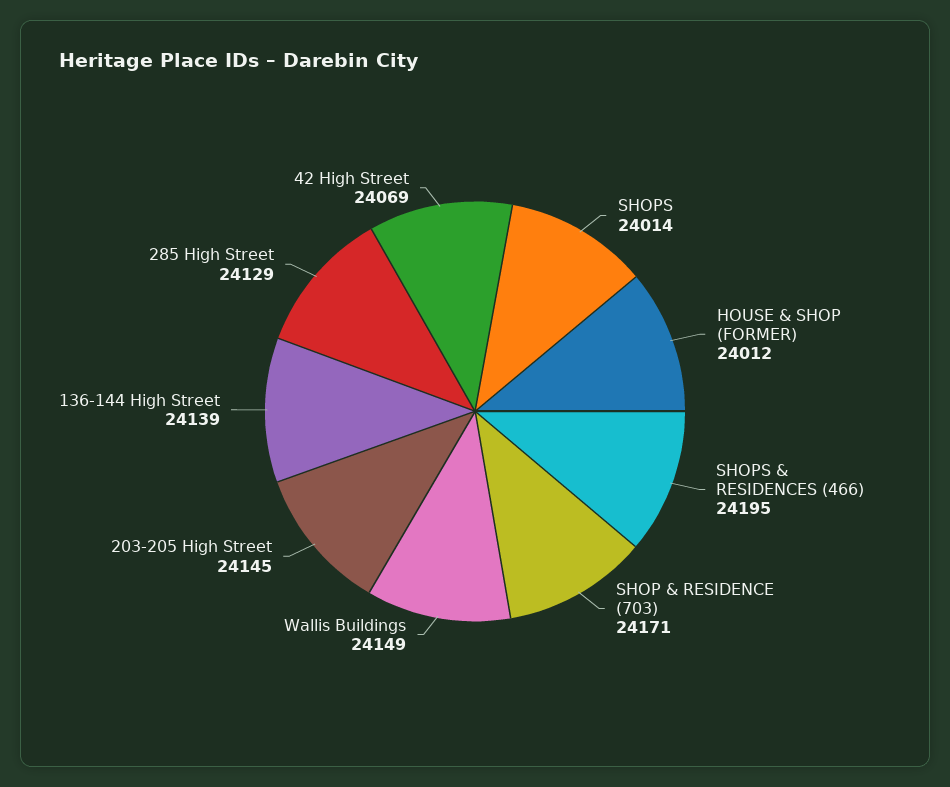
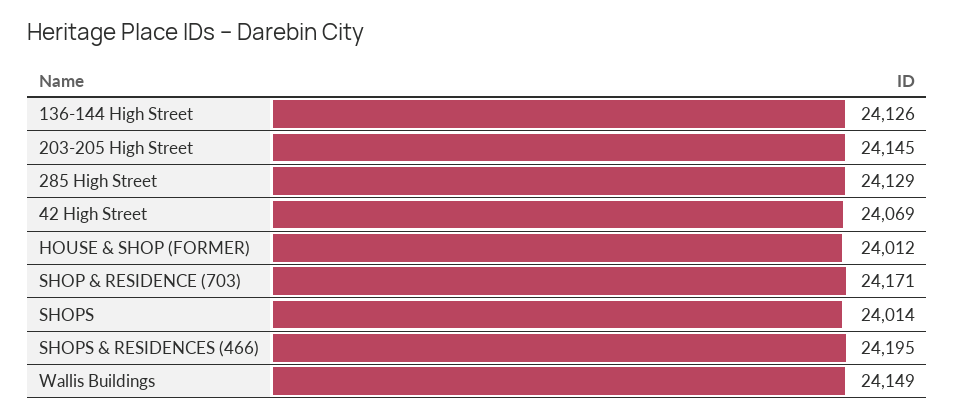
136-144 High Street: 24139 -> 24126

